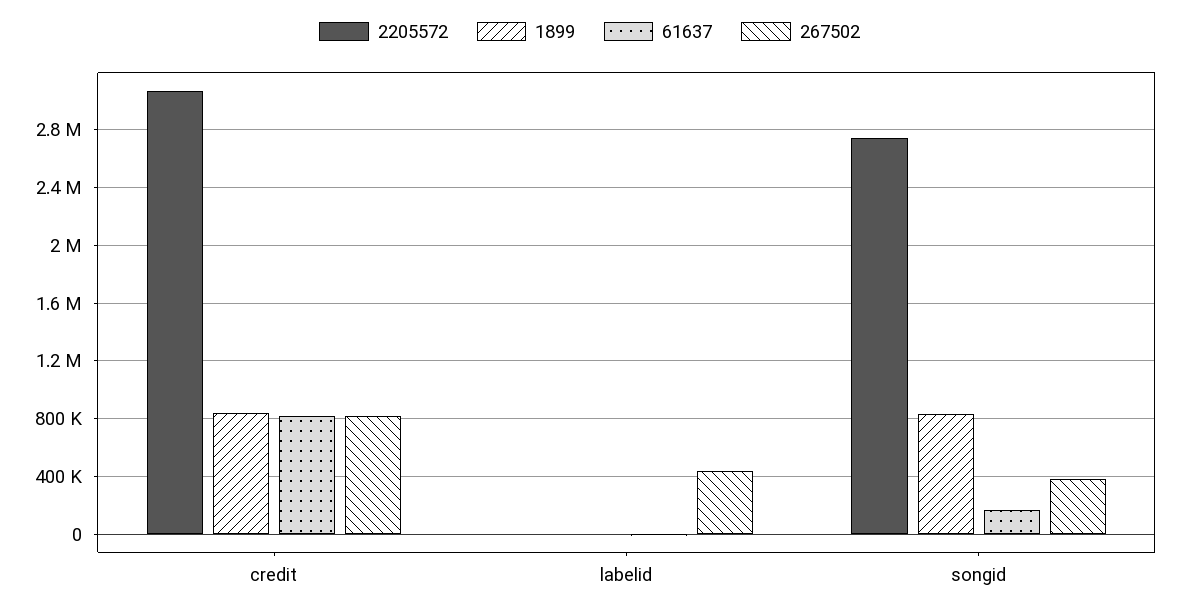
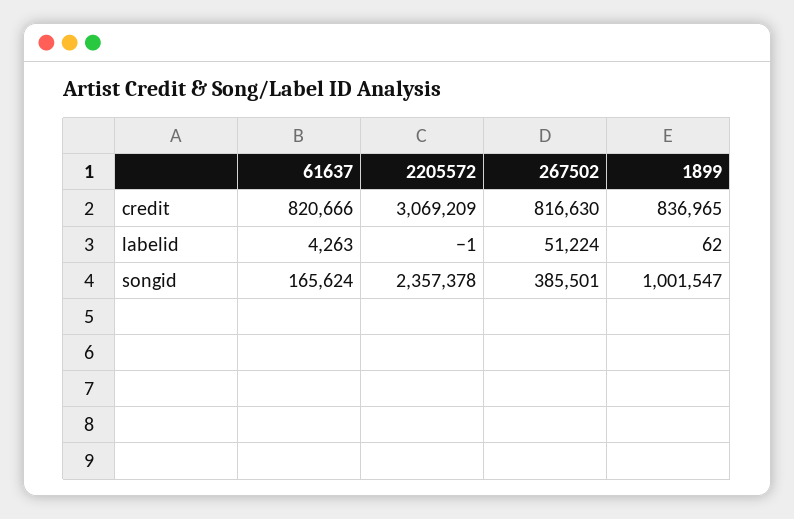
267502, labelid: 450000 -> 51224
2205572, songid: 2750000 -> 2357378
1899, songid: 850000 -> 1001547

